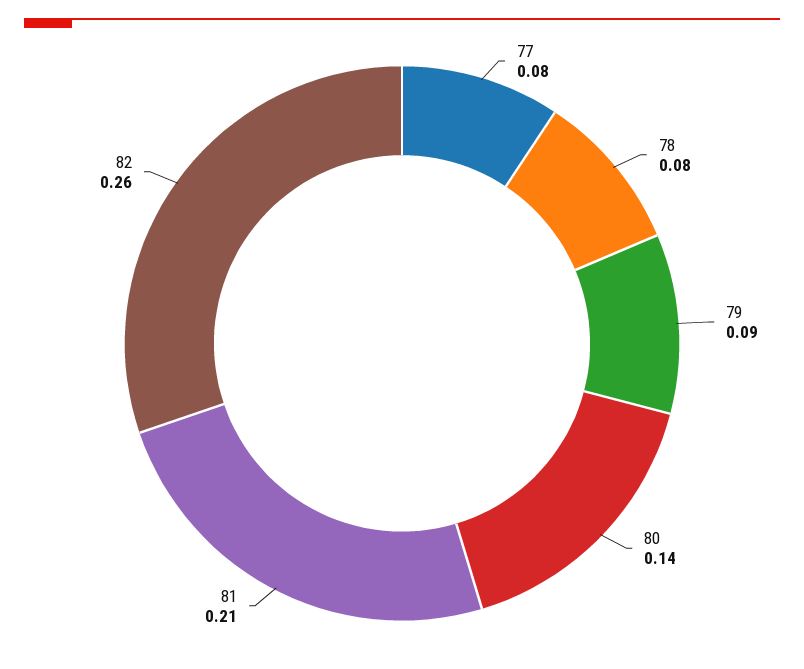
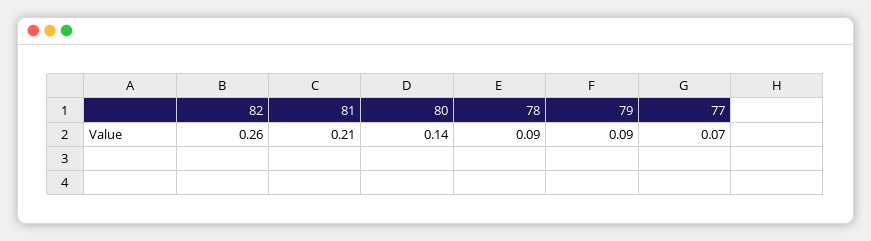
77: 0.08 -> 0.07
78: 0.08 -> 0.09

